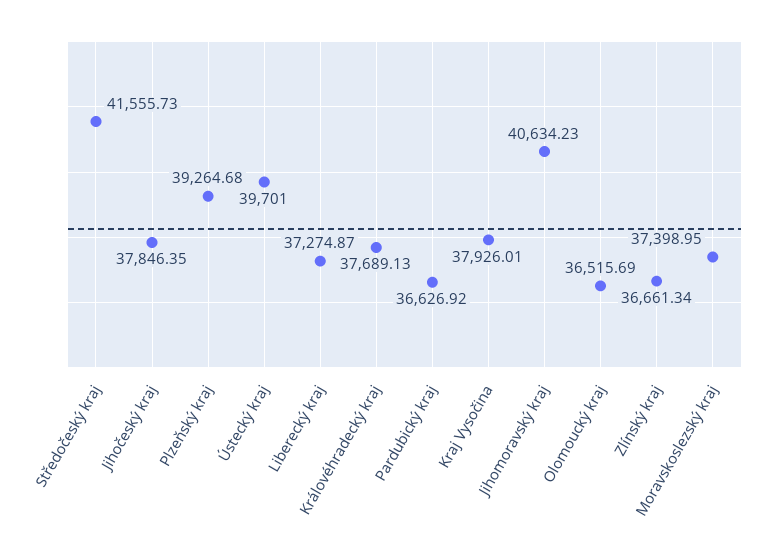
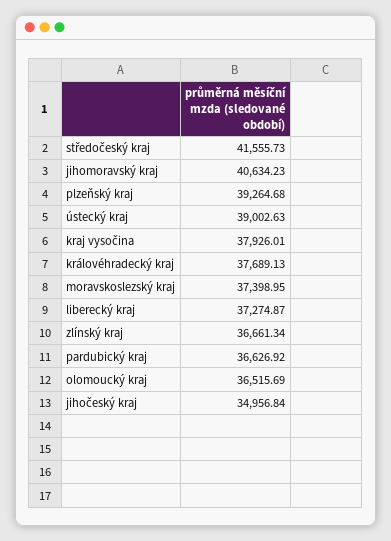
Jihočeský kraj: 37846.35 -> 34956.84
Ústecký kraj: 39701 -> 39002.63

